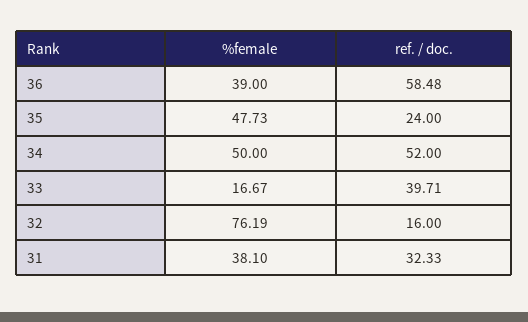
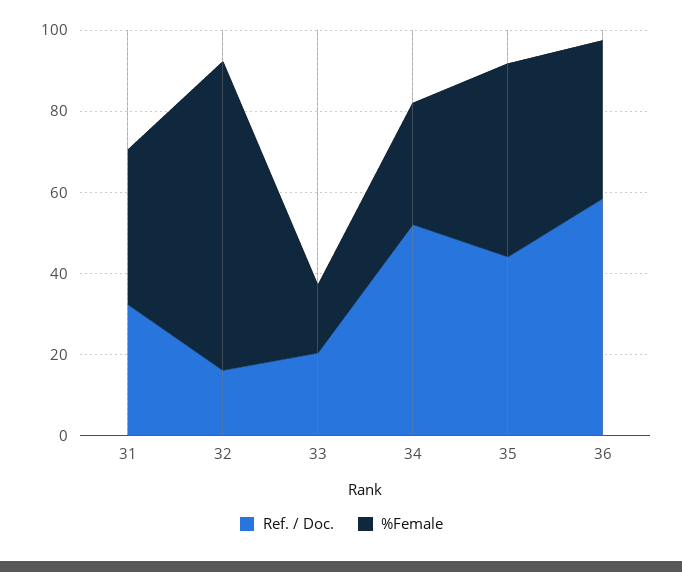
ref. / doc., 35: 24 -> 45
%female, 34: 50 -> 30
ref. / doc., 33: 39.71 -> 20

